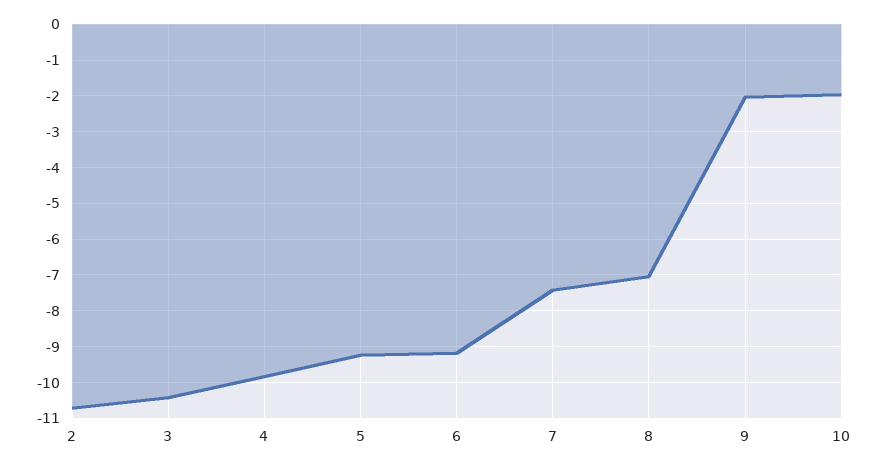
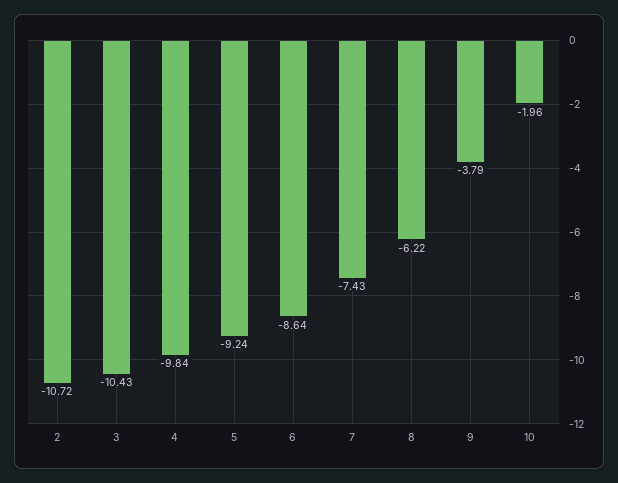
6: -9.2 -> -8.64
8: -7 -> -6.22
9: -2 -> -3.79

